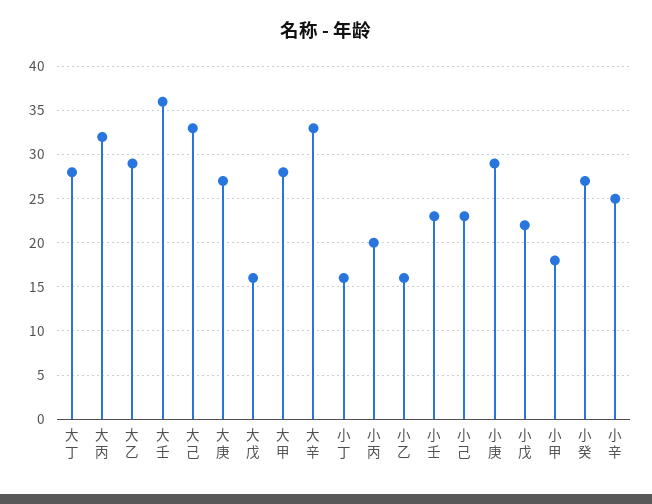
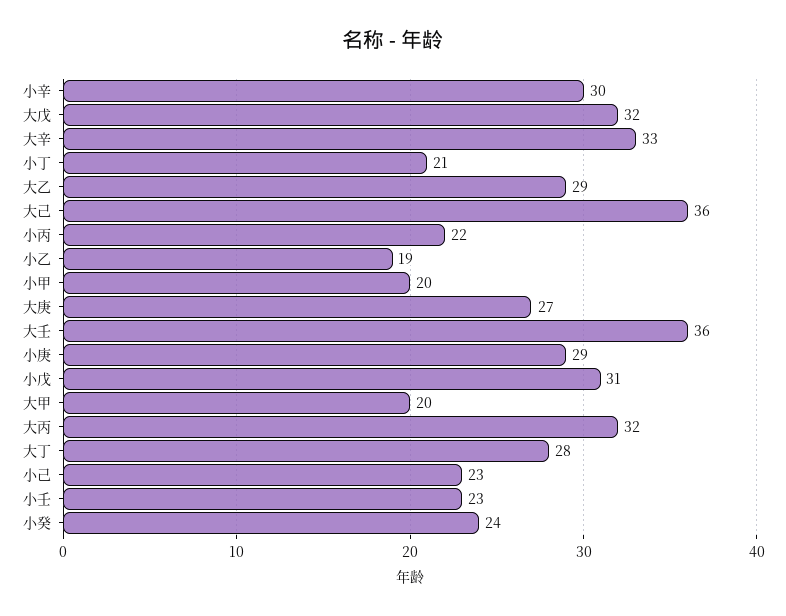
大己: 33 -> 36
大戊: 16 -> 32
大甲: 28 -> 20
小丁: 16 -> 21
小丙: 20 -> 22
小乙: 16 -> 19
小戊: 22 -> 31
小甲: 18 -> 20
小癸: 27 -> 24
小辛: 25 -> 30

